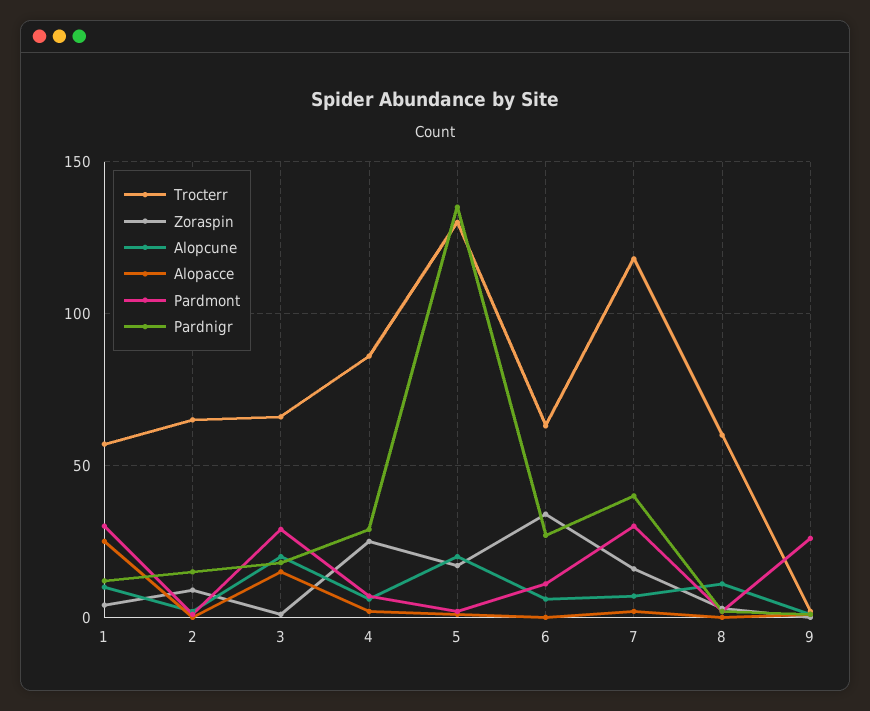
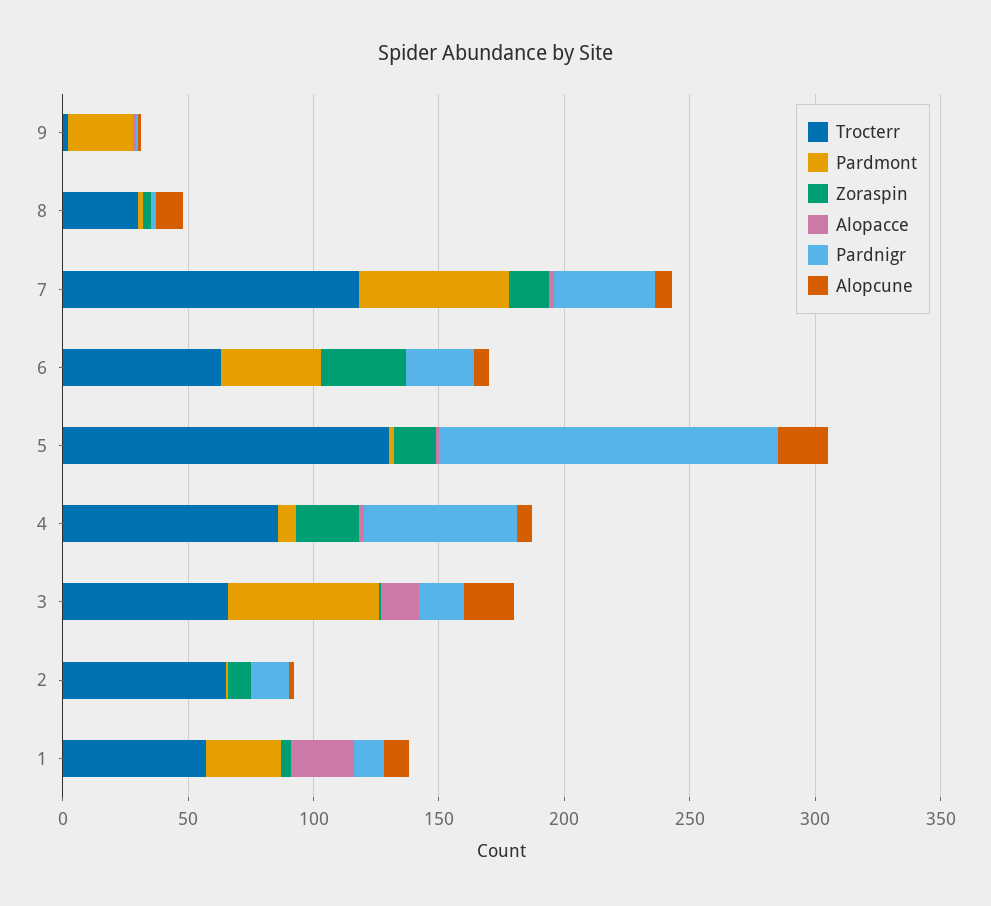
Pardmont, 3: 30 -> 60
Pardnigr, 4: 30 -> 60
Pardmont, 6: 10 -> 40
Pardmont, 7: 30 -> 60
Trocterr, 8: 60 -> 30

